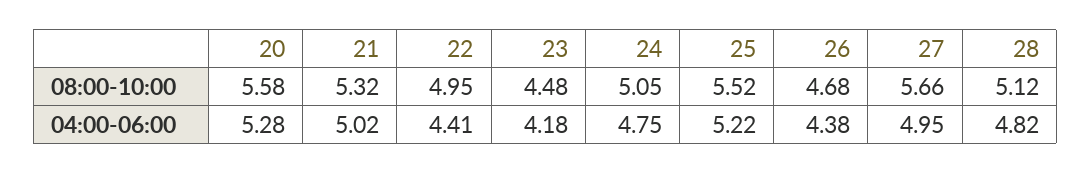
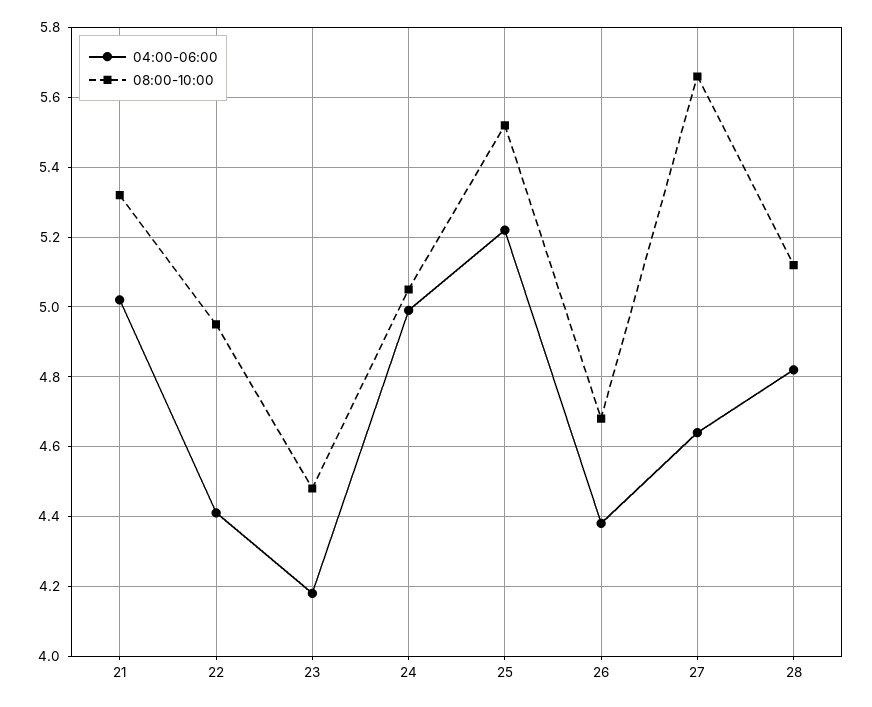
08:00-10:00, 20: 5.58 -> none
04:00-06:00, 20: 5.28 -> none
04:00-06:00, 24: 4.75 -> 5
04:00-06:00, 27: 4.95 -> 4.65

